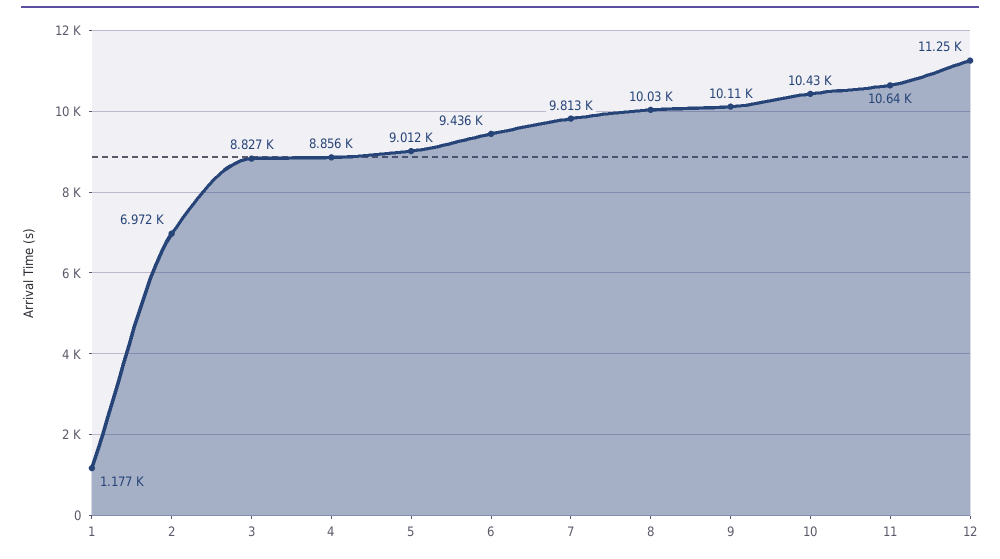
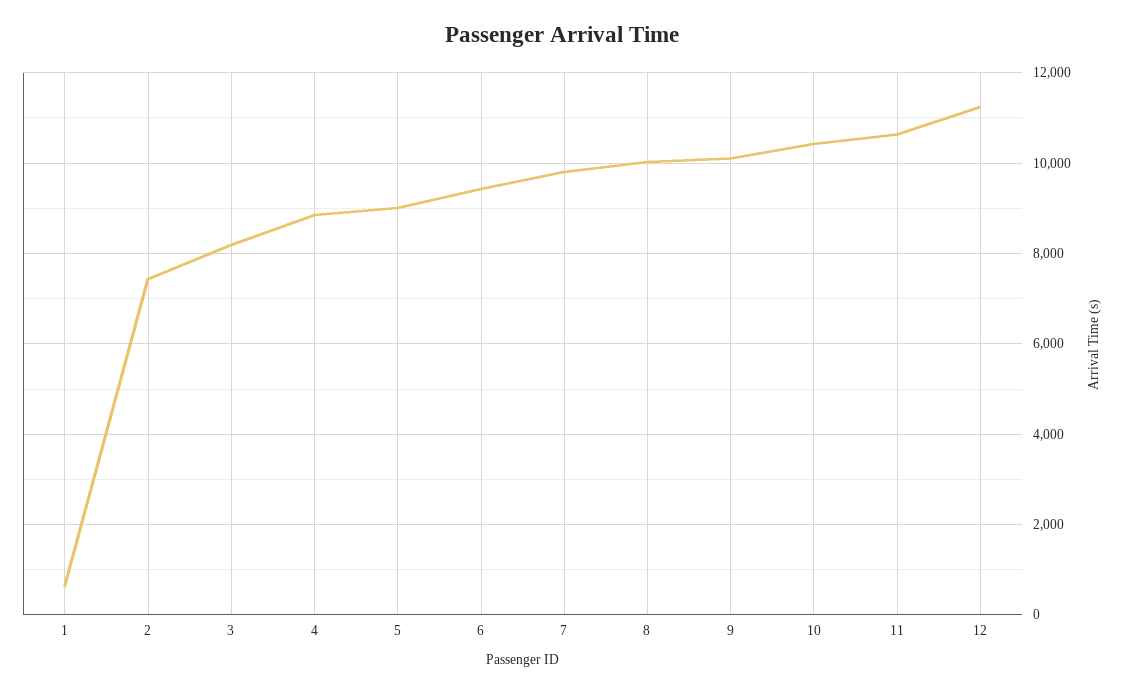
1: 1177 -> 600
2: 6972 -> 7400
3: 8827 -> 8200

